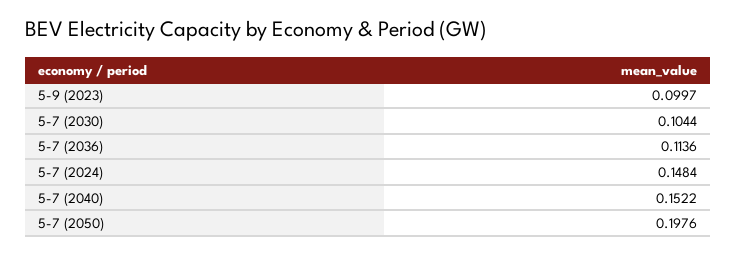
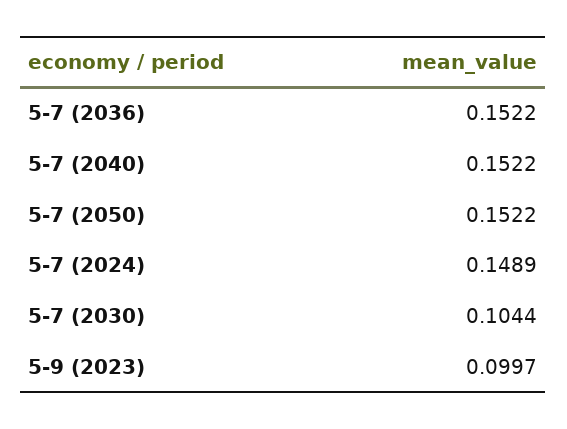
5-7 (2036): 0.1136 -> 0.1522
5-7 (2024): 0.1484 -> 0.1489
5-7 (2050): 0.1976 -> 0.1522

